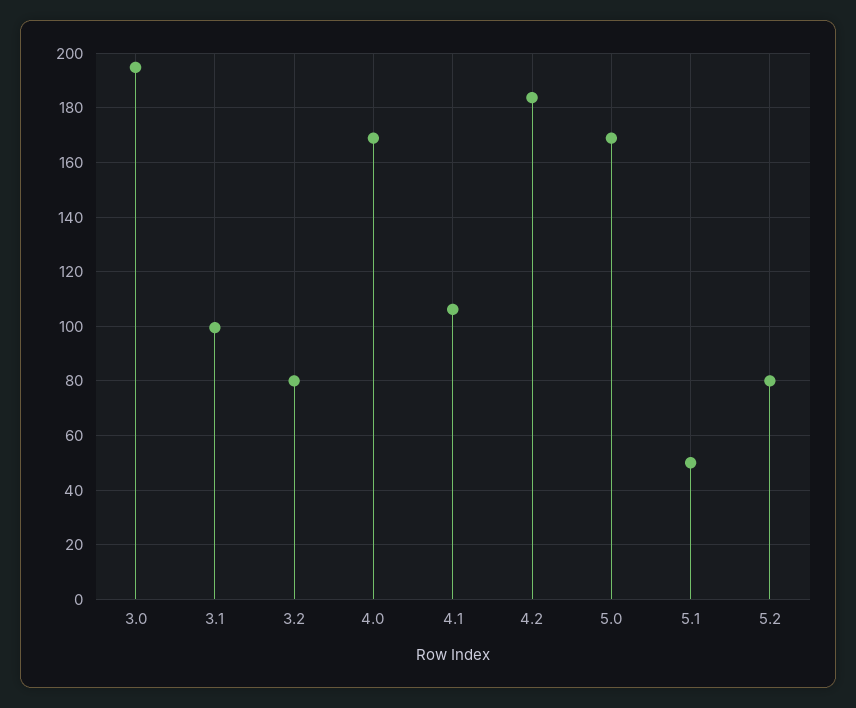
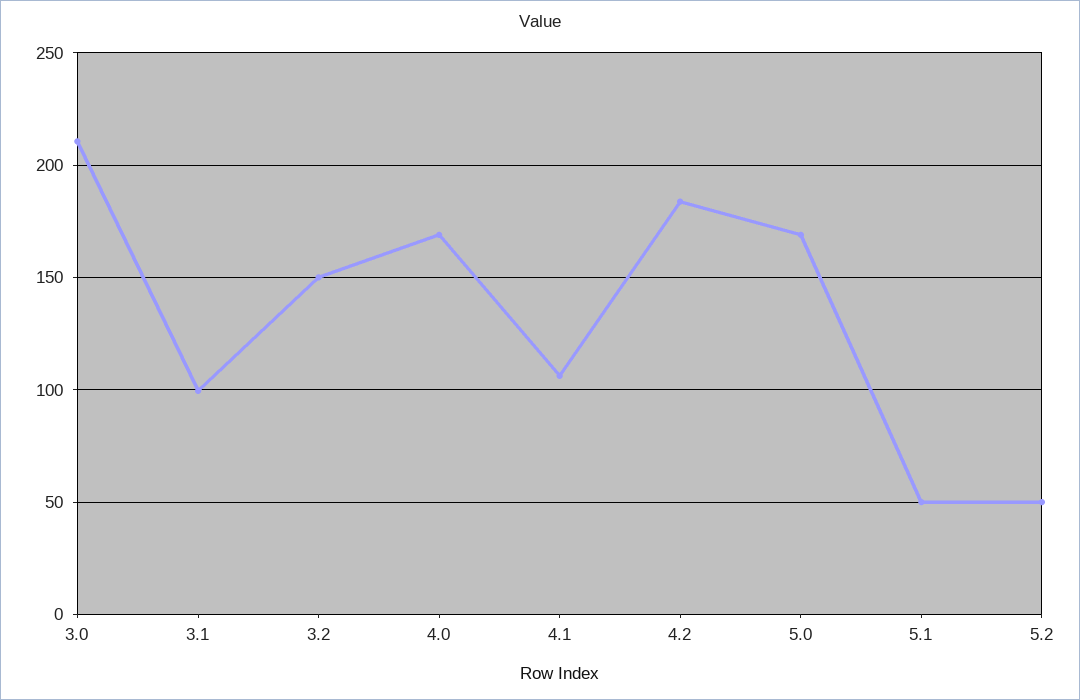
3.0: 195 -> 210
3.2: 80 -> 150
5.2: 80 -> 50

